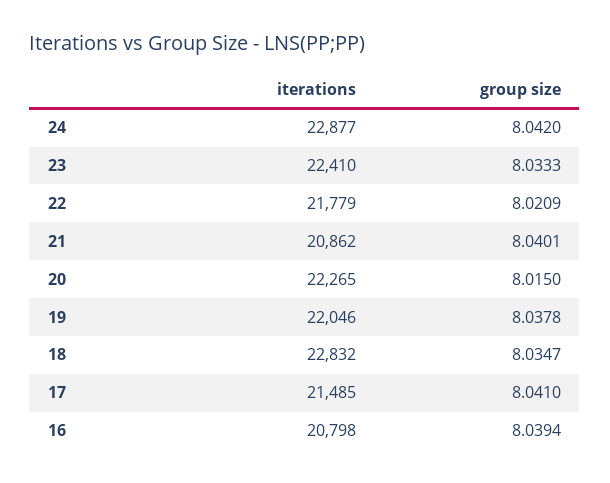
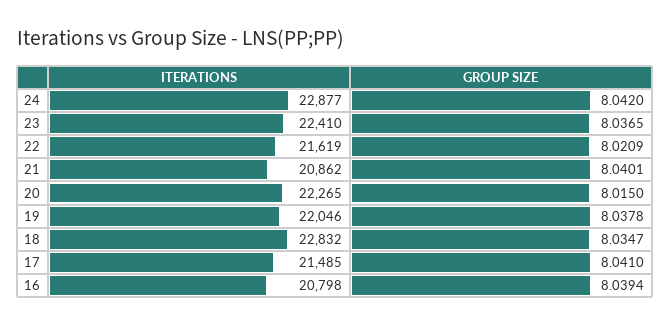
group size, 23: 8.0333 -> 8.0365
iterations, 22: 21779 -> 21619

